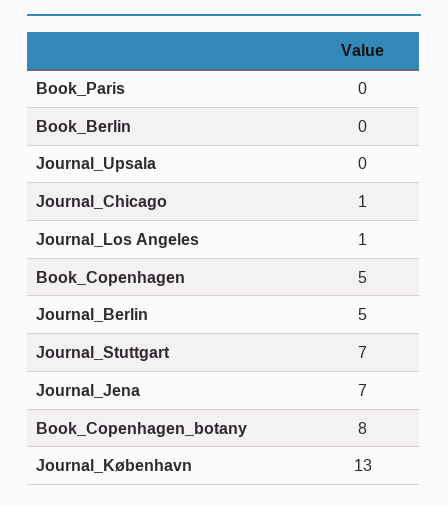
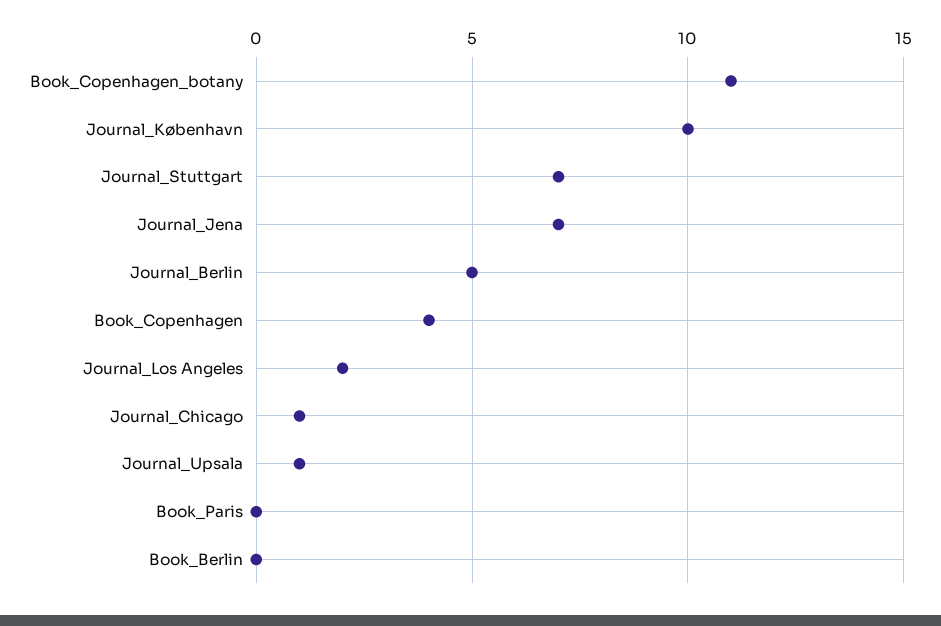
Journal_Upsala: 0 -> 1
Journal_Los Angeles: 1 -> 2
Book_Copenhagen: 5 -> 4
Book_Copenhagen_botany: 8 -> 11
Journal_København: 13 -> 10

